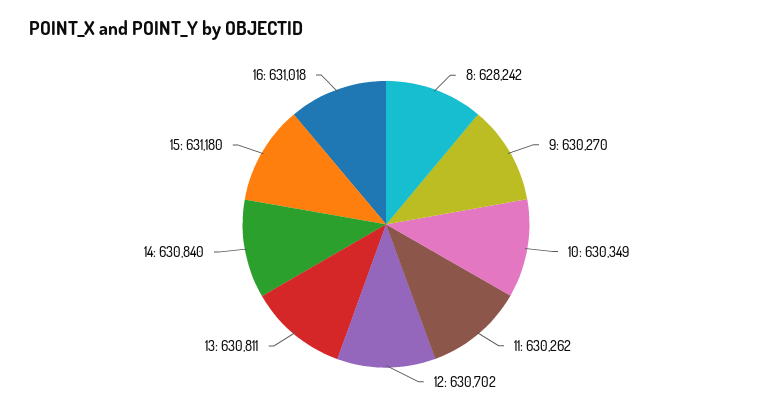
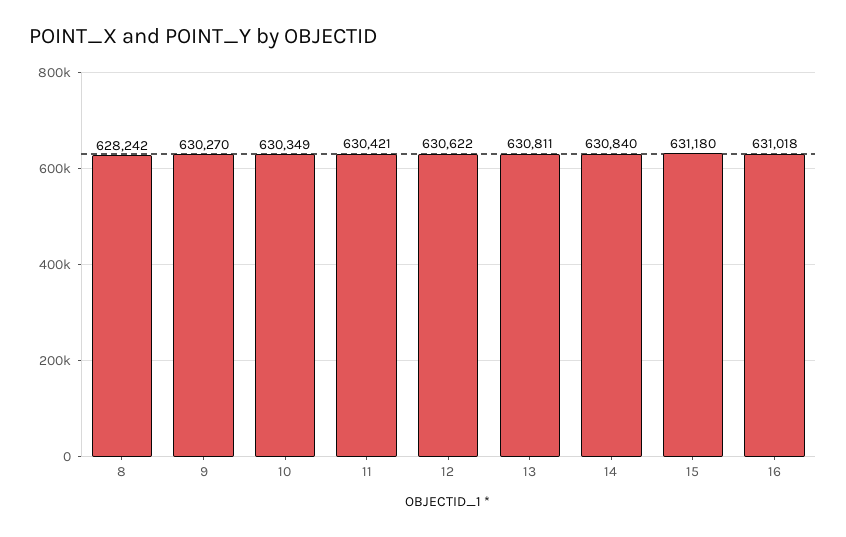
11: 630262 -> 630421
12: 630702 -> 630622

